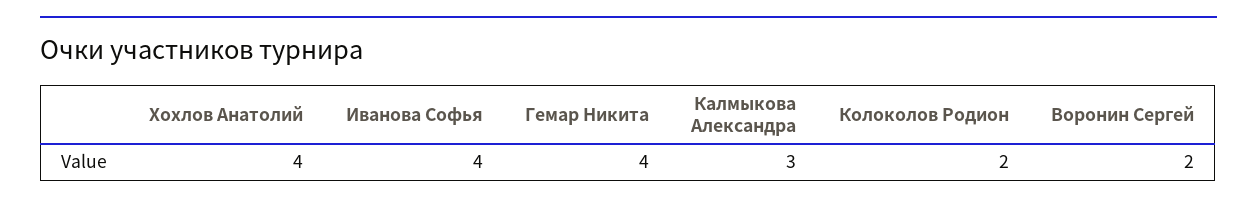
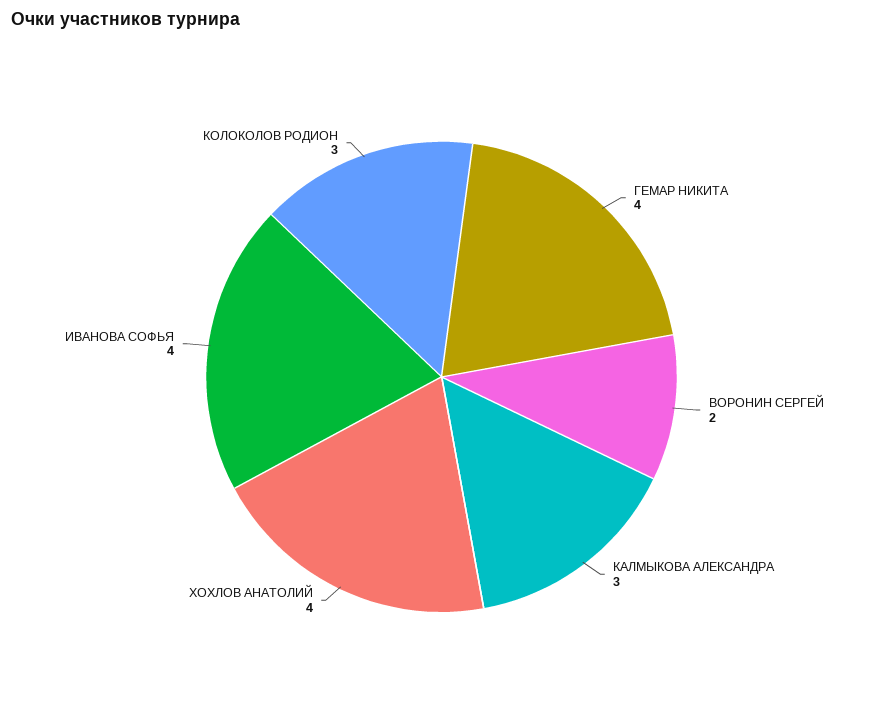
Колоколов Родион: 2 -> 3

